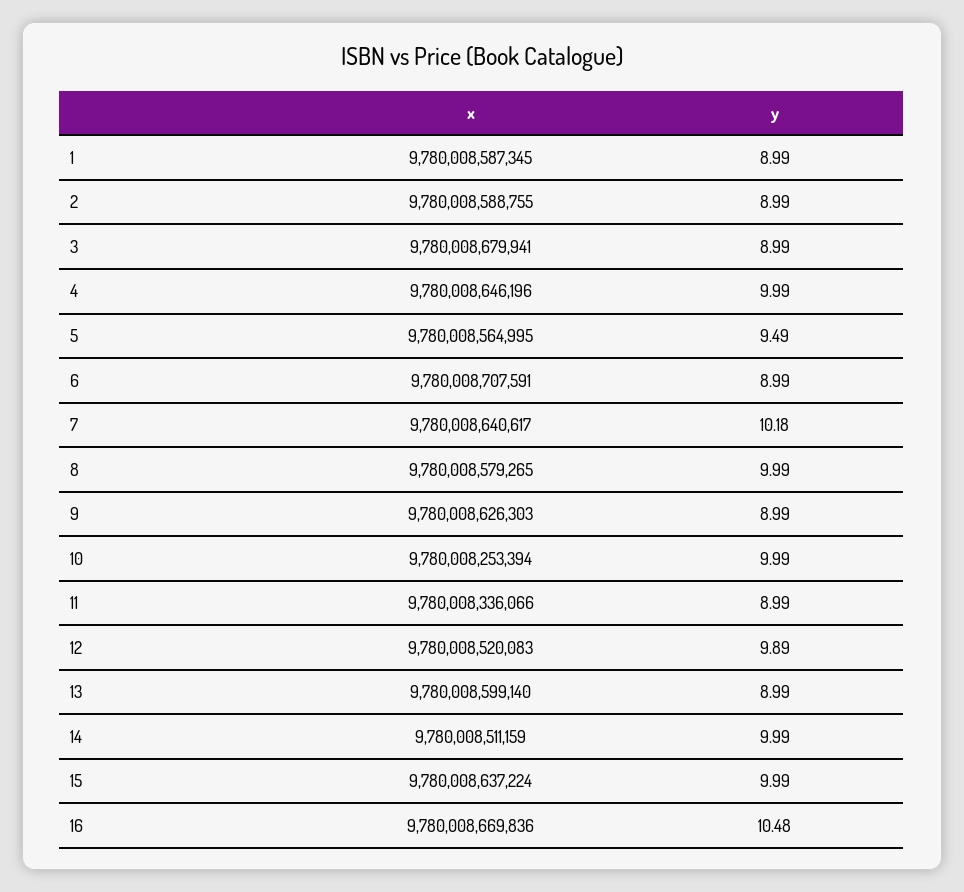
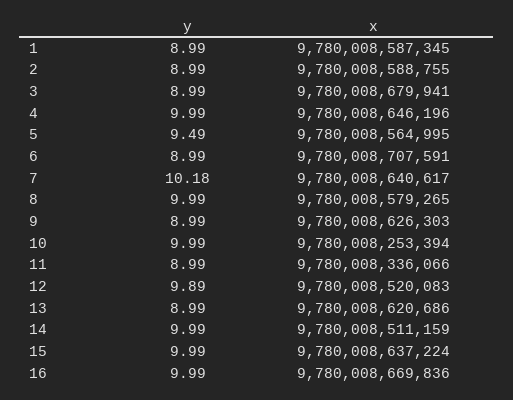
x, 13: 9780008599140 -> 9780008620686
y, 16: 10.48 -> 9.99

